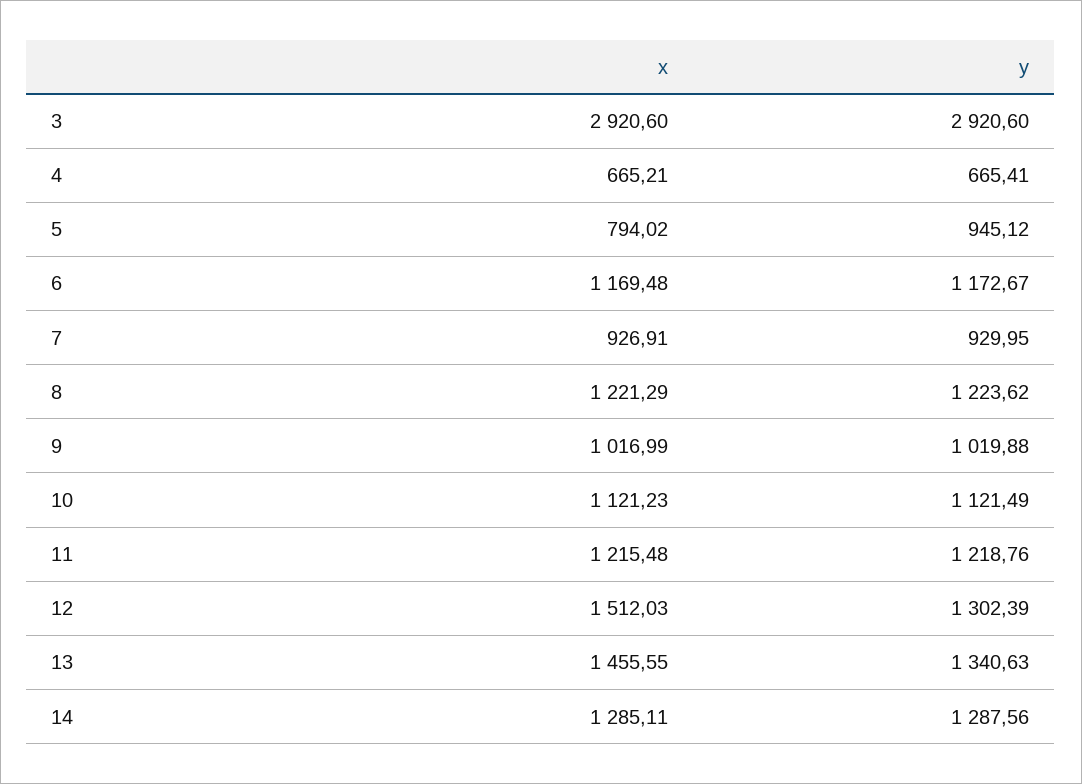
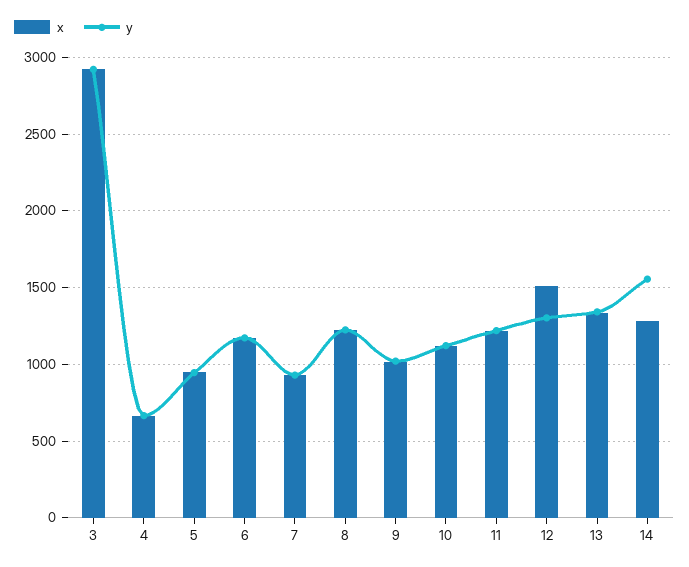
x, 5: 794.02 -> 950
x, 13: 1455.55 -> 1350
y, 14: 1287.56 -> 1550

